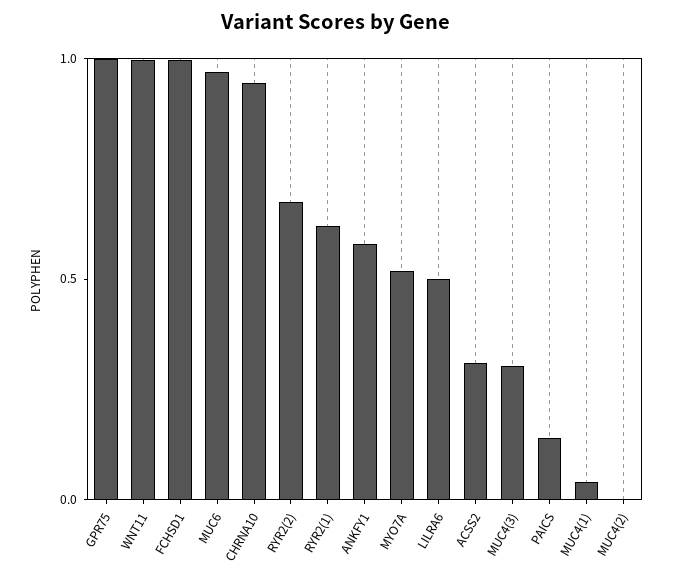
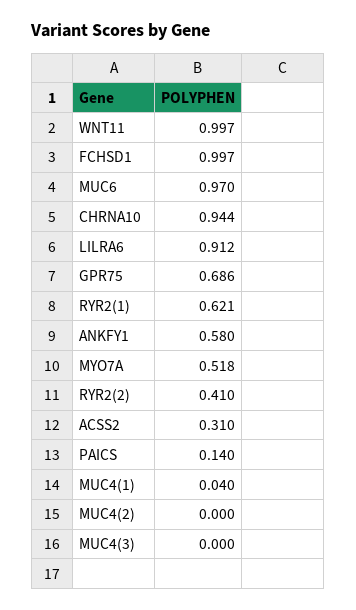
GPR75: 1 -> 0.686
RYR2(2): 0.7 -> 0.41
LILRA6: 0.5 -> 0.912
MUC4(3): 0.3 -> 0

